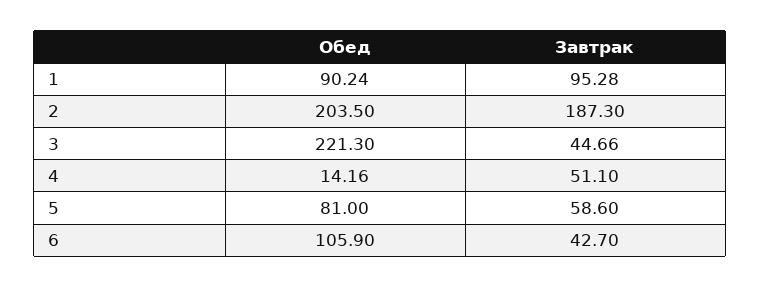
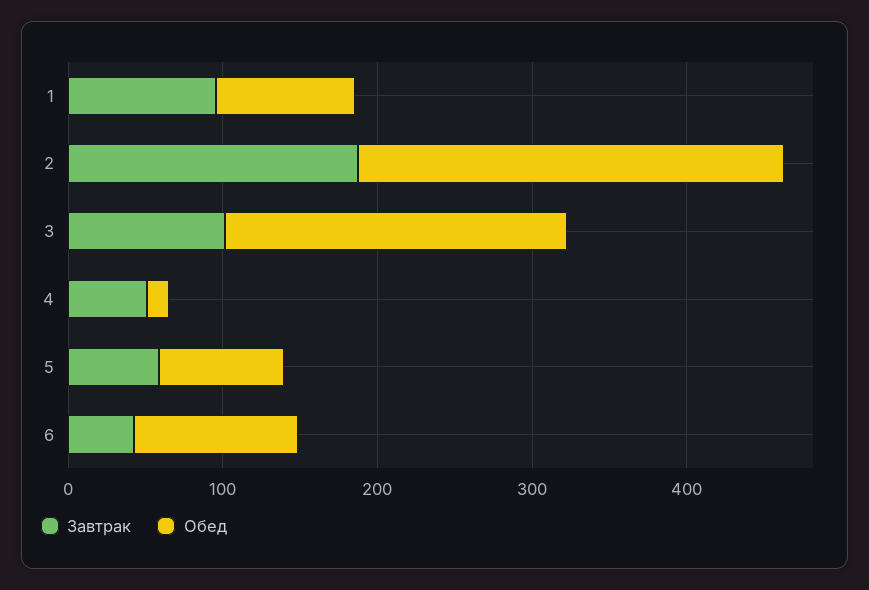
Обед, 2: 203.5 -> 280
Завтрак, 3: 44.66 -> 100

